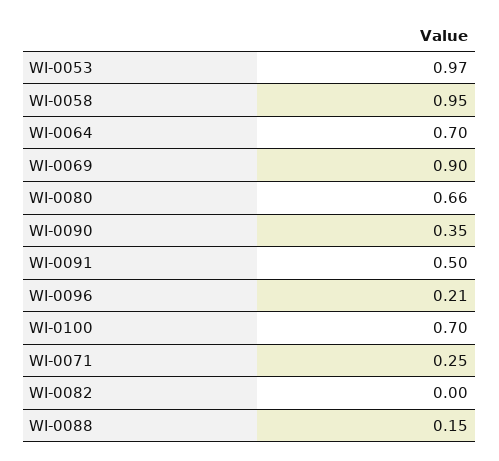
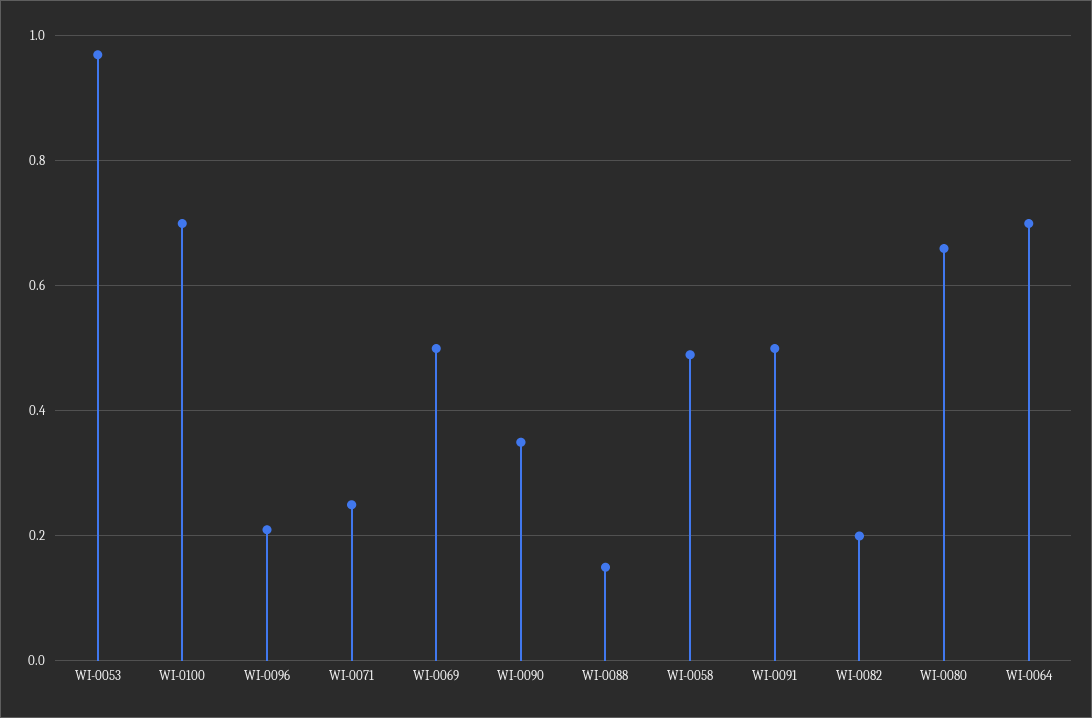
WI-0058: 0.95 -> 0.5
WI-0069: 0.9 -> 0.5
WI-0082: 0 -> 0.2

